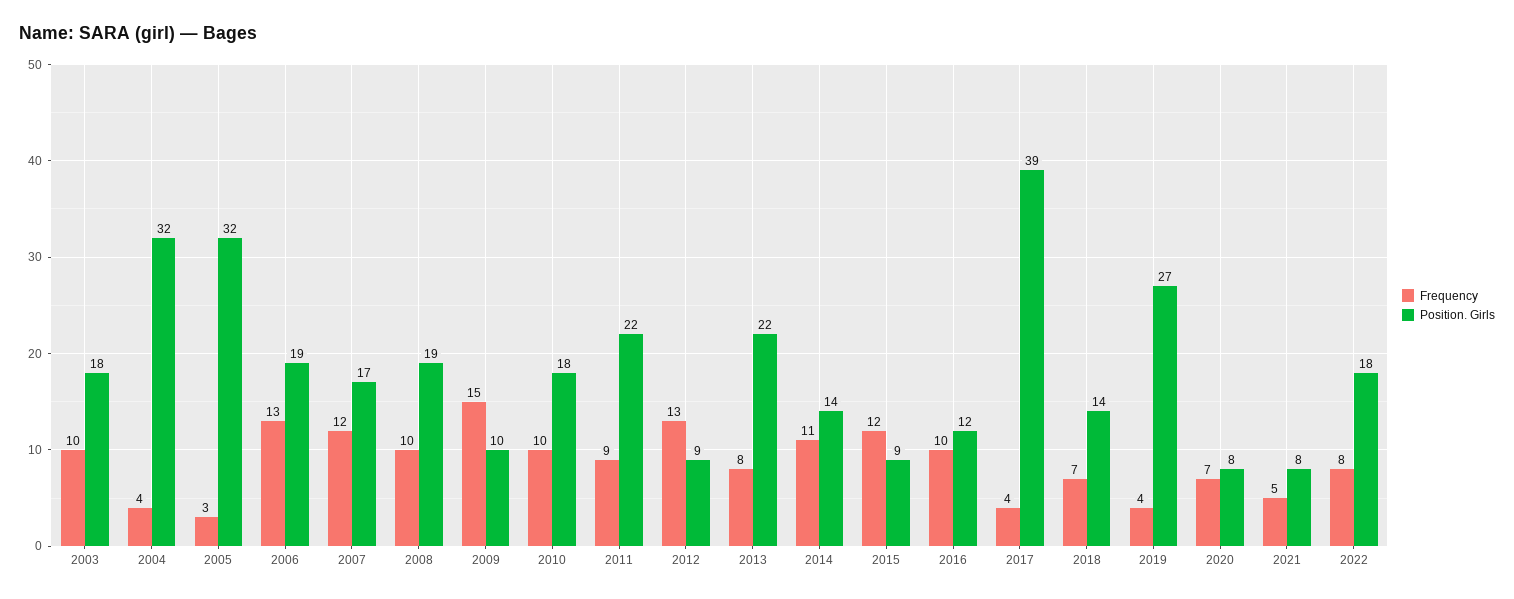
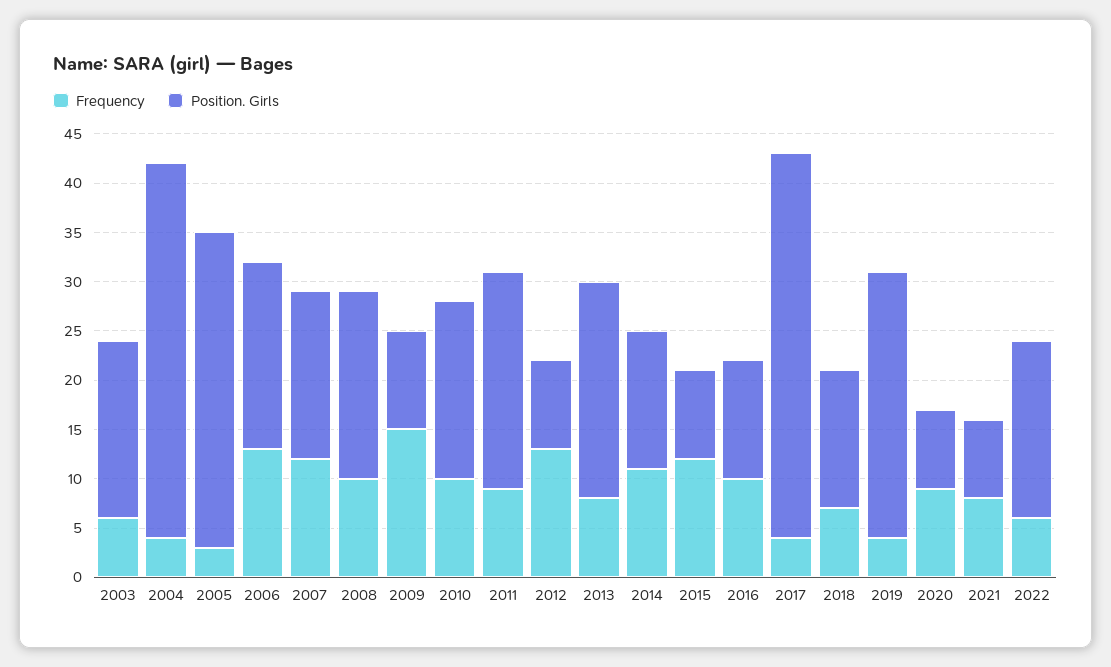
Frequency, 2003: 10 -> 6
Position. Girls, 2004: 32 -> 38
Frequency, 2020: 7 -> 9
Frequency, 2021: 5 -> 8
Frequency, 2022: 8 -> 6

